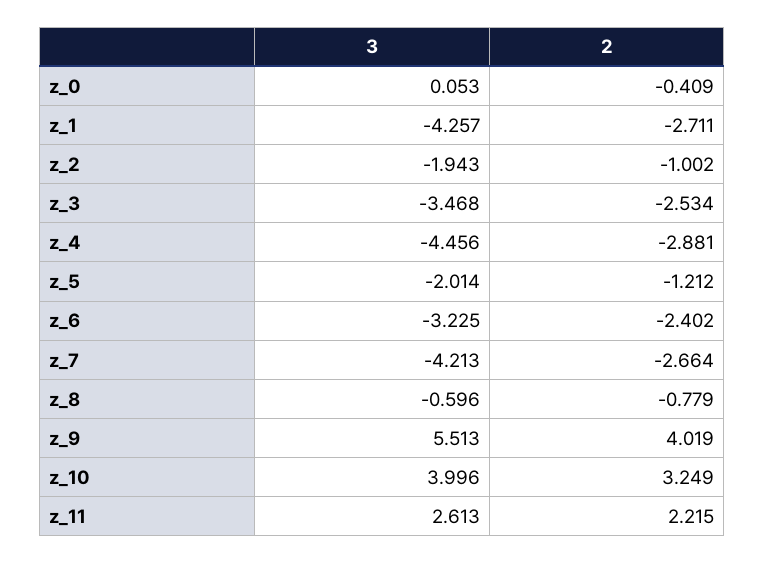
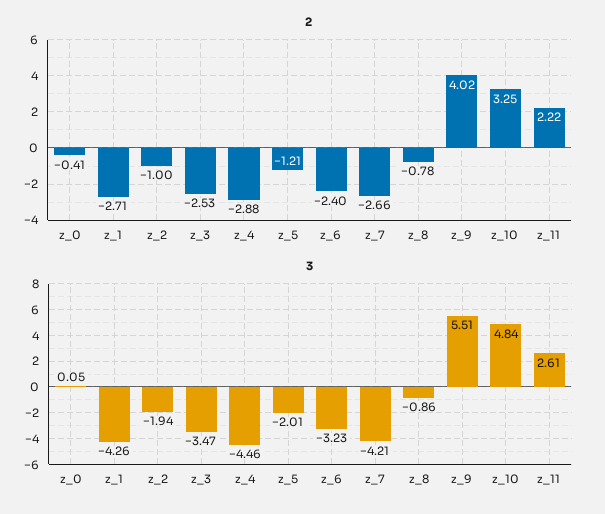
3, z_8: -0.596 -> -0.86
3, z_10: 3.996 -> 4.84

